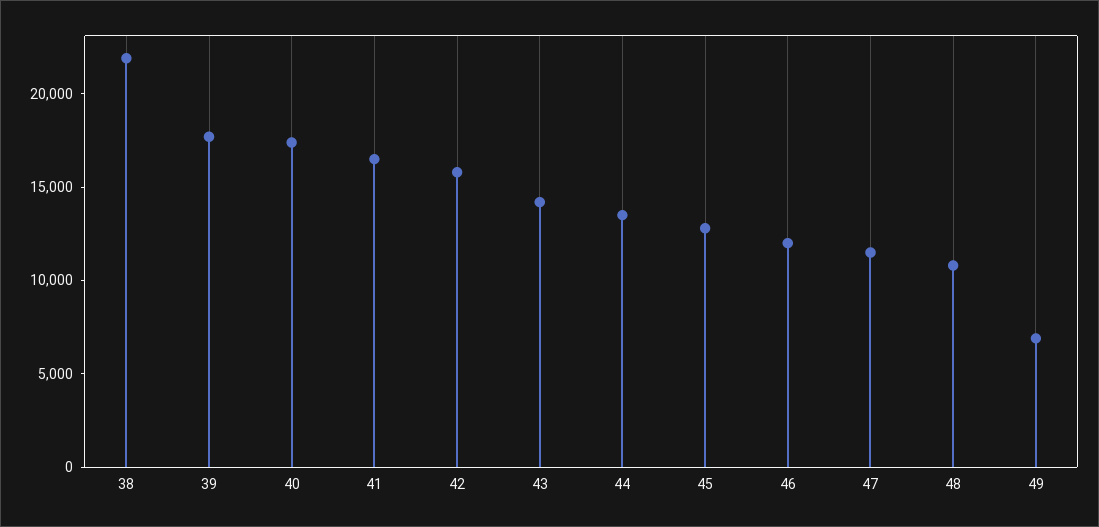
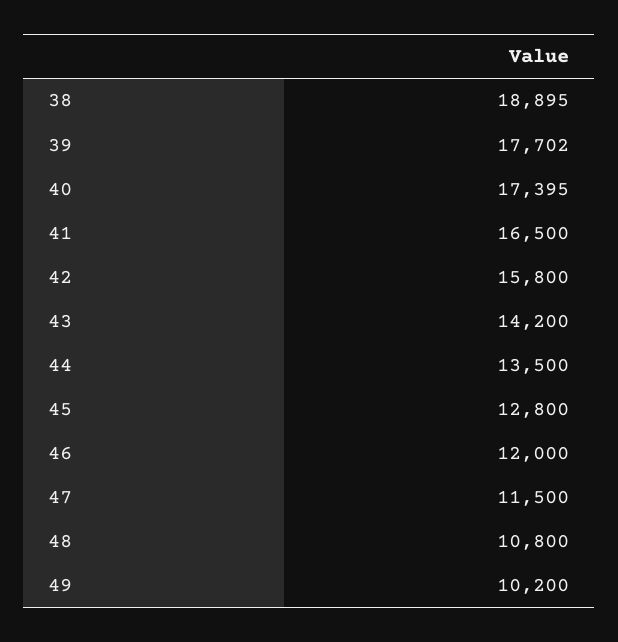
38: 22000 -> 18895
49: 7000 -> 10200

